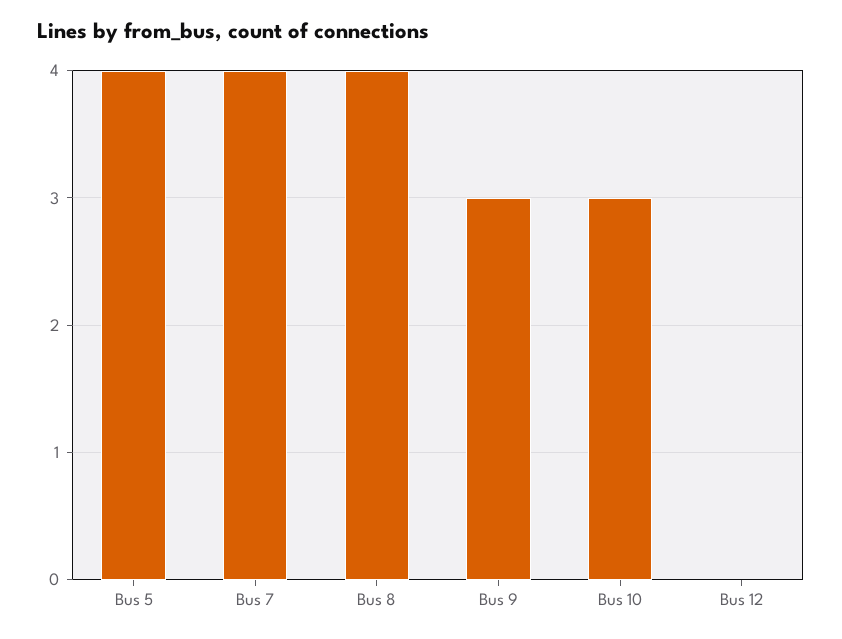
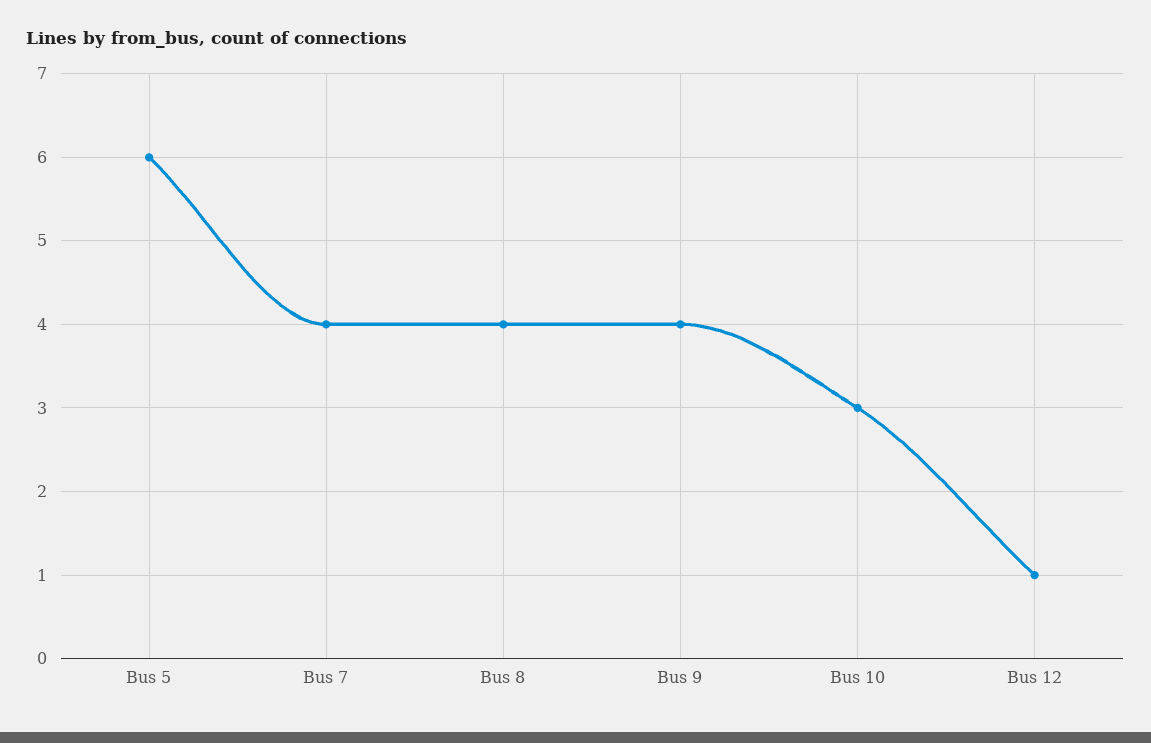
Bus 5: 4 -> 6
Bus 9: 3 -> 4
Bus 12: 0 -> 1

